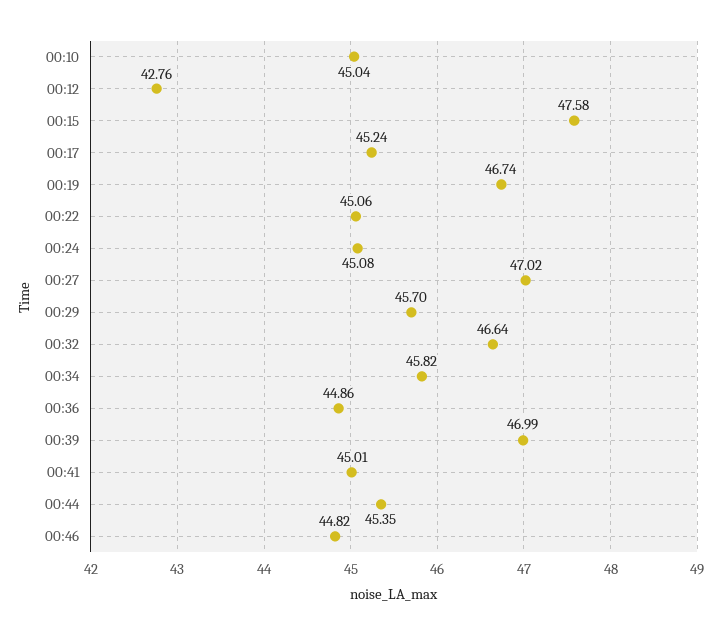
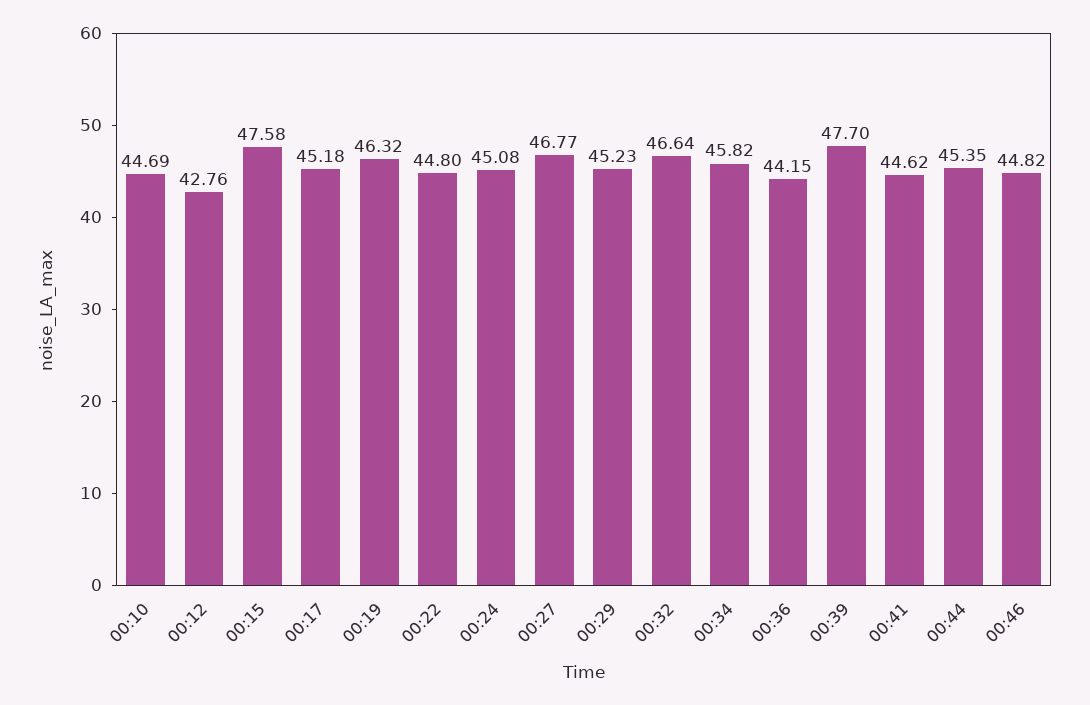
00:10: 45.04 -> 44.69
00:17: 45.24 -> 45.18
00:19: 46.74 -> 46.32
00:22: 45.06 -> 44.8
00:27: 47.02 -> 46.77
00:29: 45.7 -> 45.23
00:36: 44.86 -> 44.15
00:39: 46.99 -> 47.7
00:41: 45.01 -> 44.62

